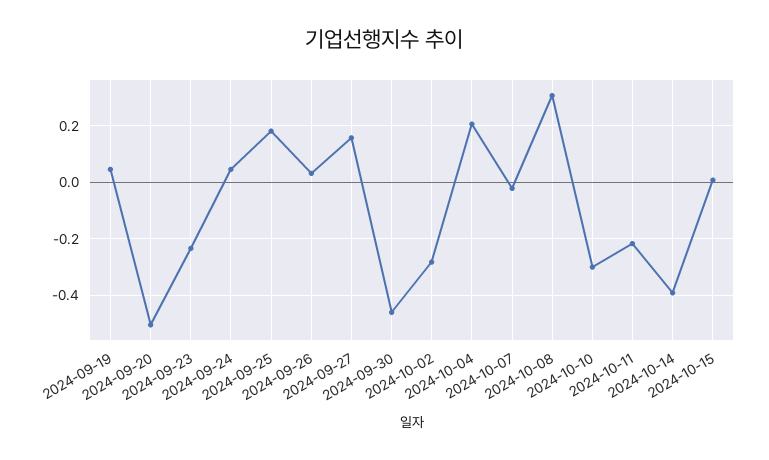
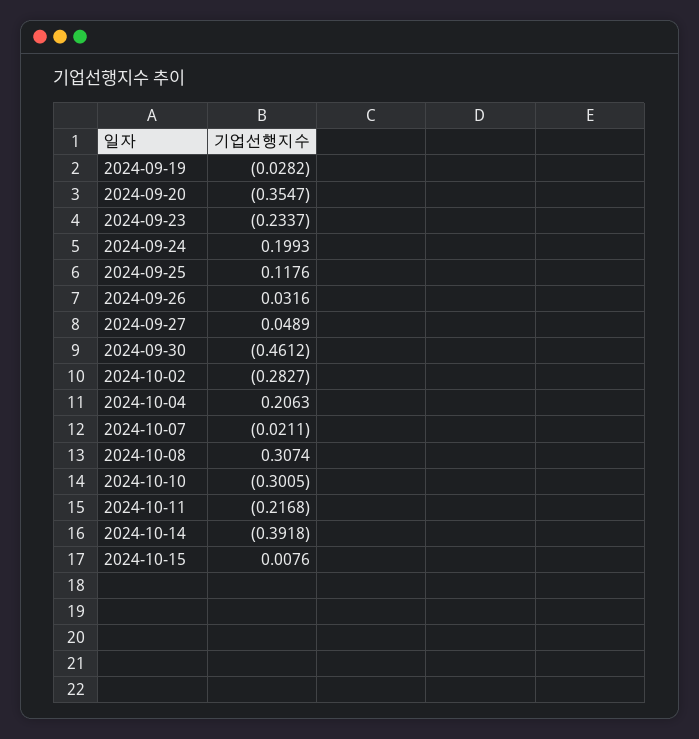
2024-09-19: 0.05 -> -0.0282
2024-09-20: -0.5 -> -0.3547
2024-09-24: 0.05 -> 0.1993
2024-09-25: 0.175 -> 0.1176
2024-09-27: 0.15 -> 0.0489

